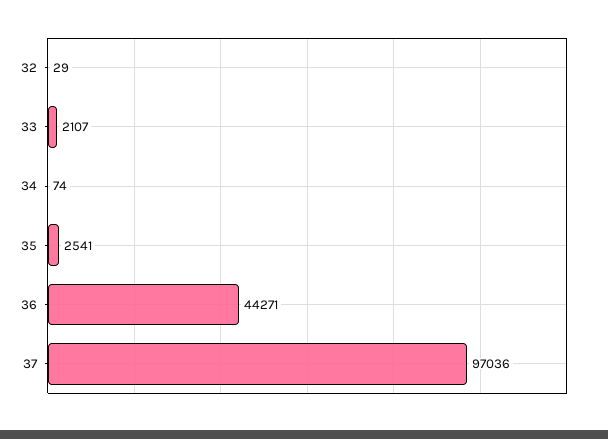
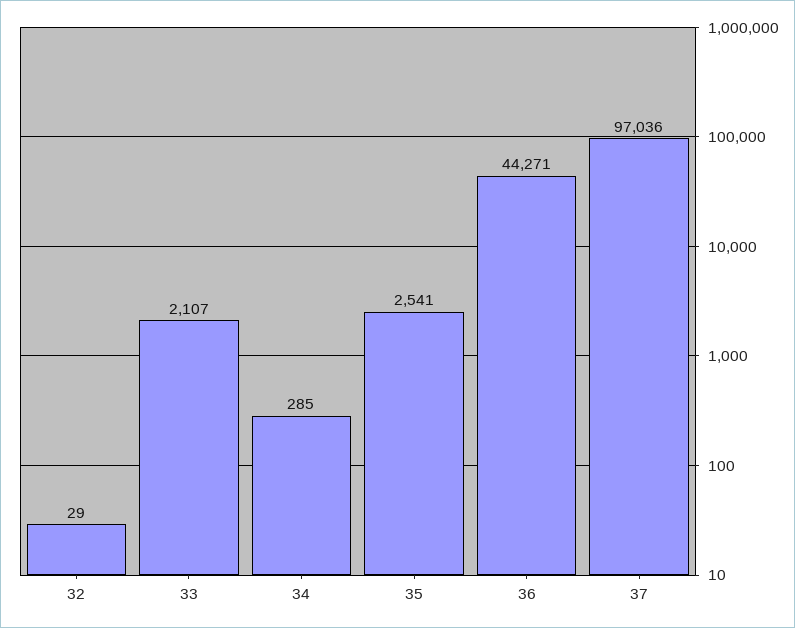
34: 74 -> 285

